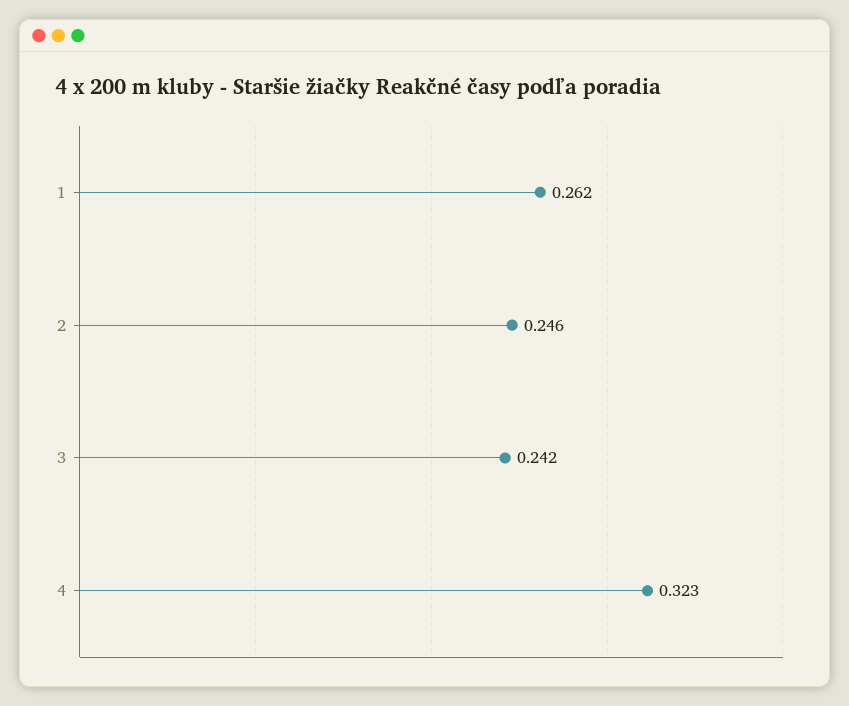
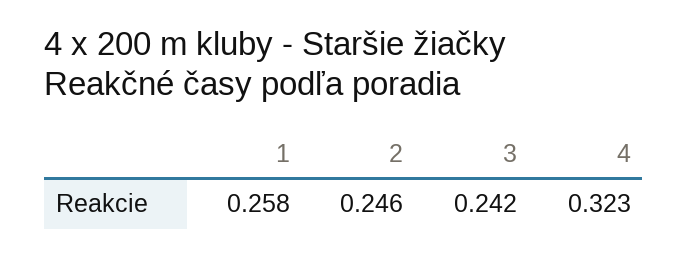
1: 0.262 -> 0.258

